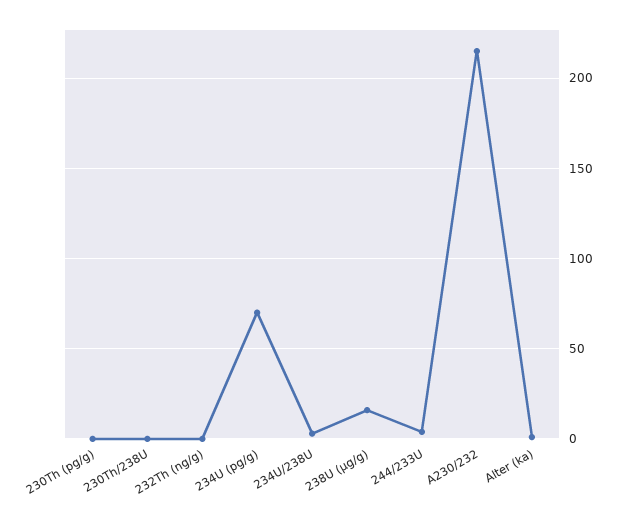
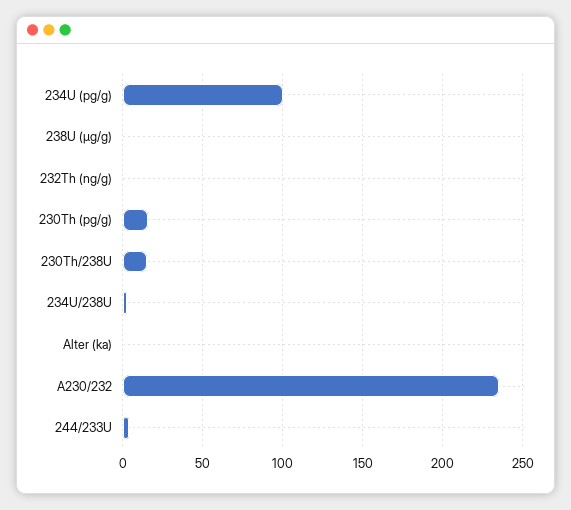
230Th (pg/g): 0 -> 15
230Th/238U: 0 -> 15
234U (pg/g): 70 -> 100
238U (μg/g): 15 -> 0
A230/232: 215 -> 235

